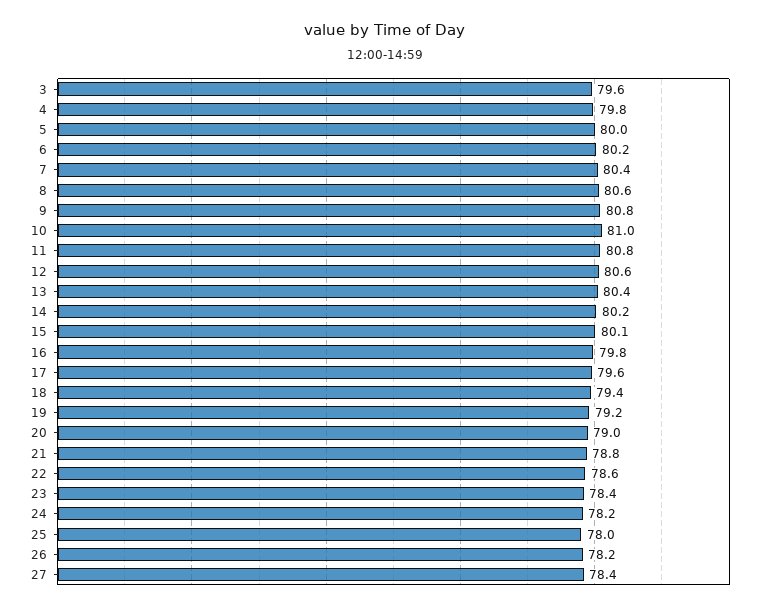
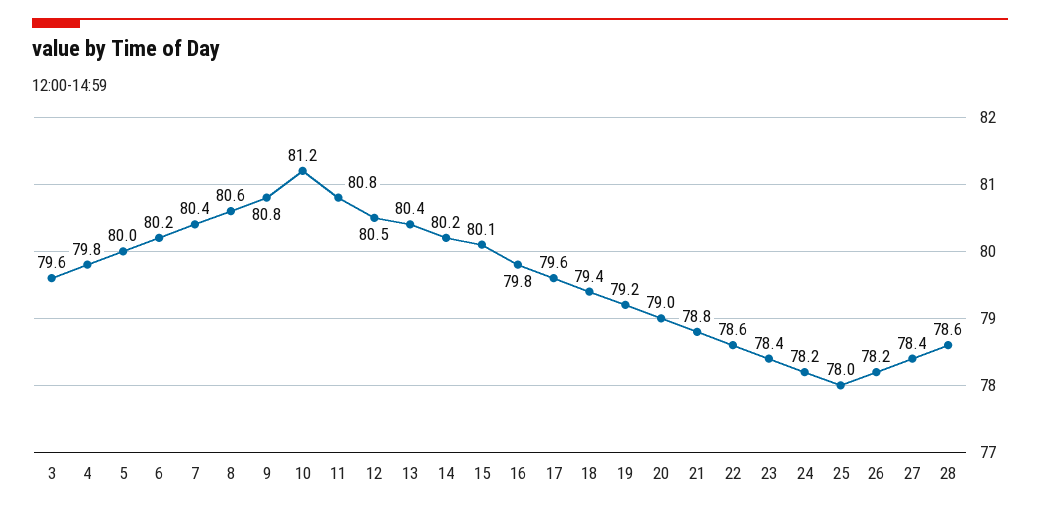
10: 81 -> 81.2
12: 80.6 -> 80.5
28: none -> 78.6

